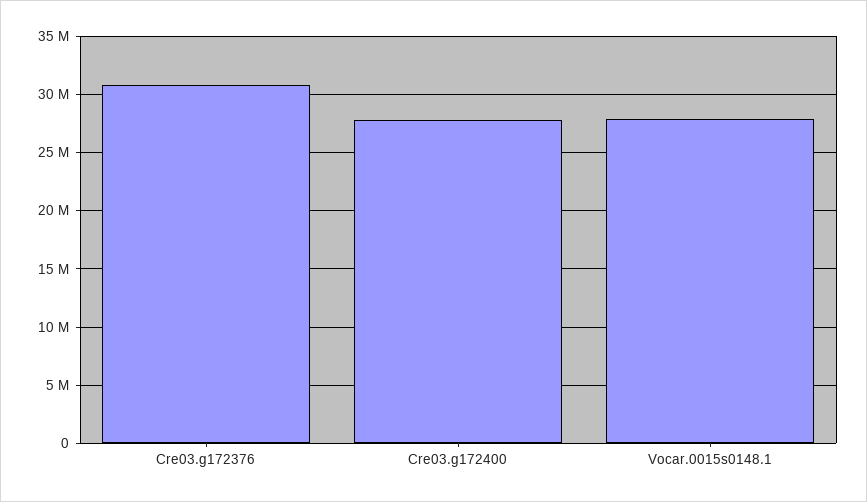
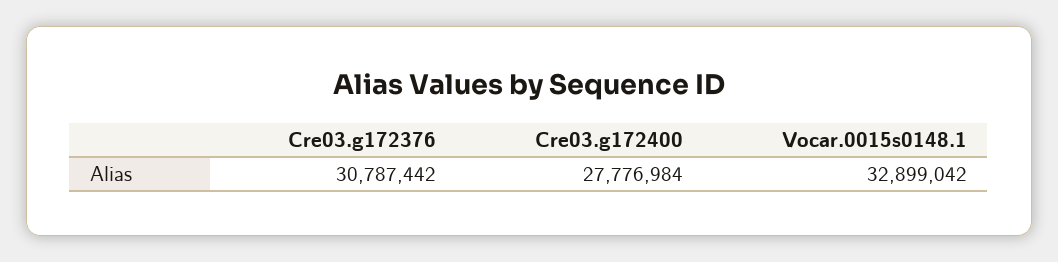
Vocar.0015s0148.1: 28000000 -> 32899042

